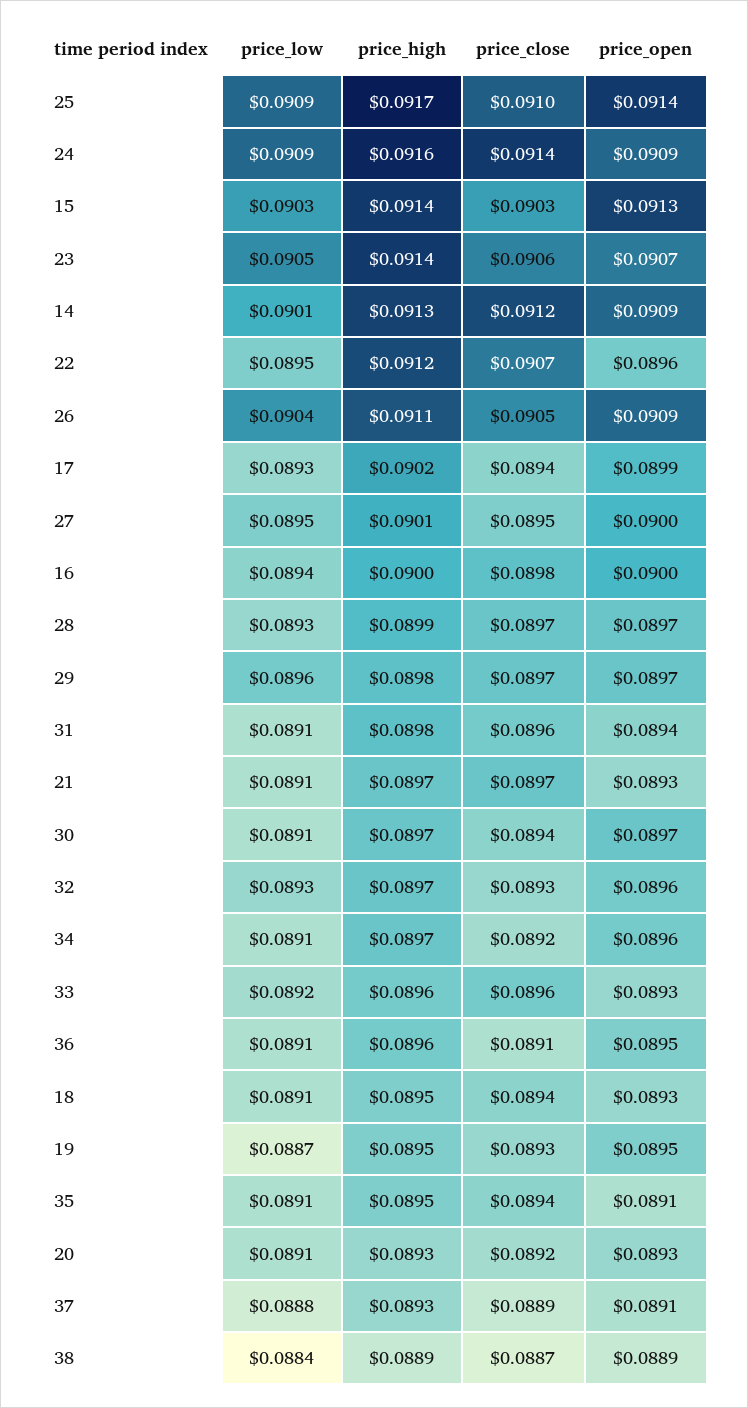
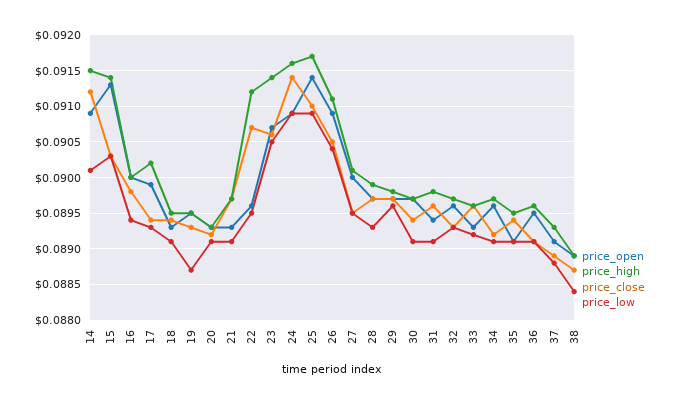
price_high, 14: 0.0913 -> 0.0915

